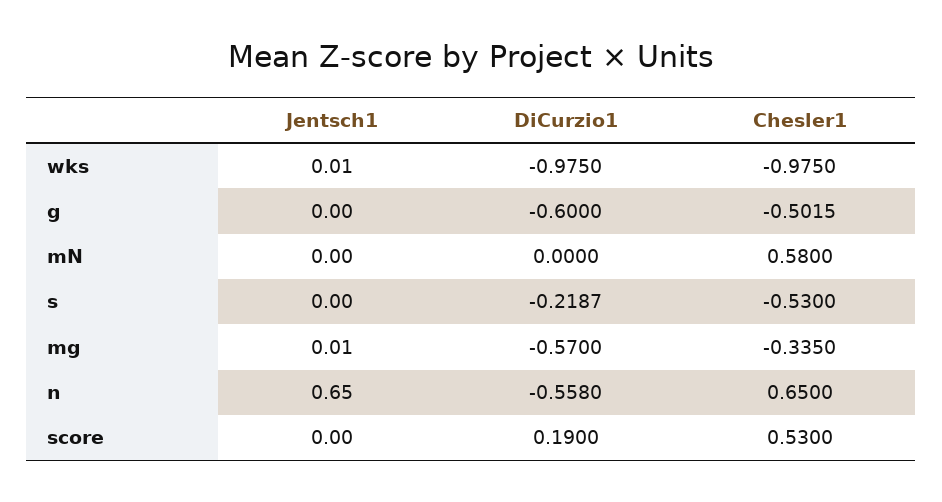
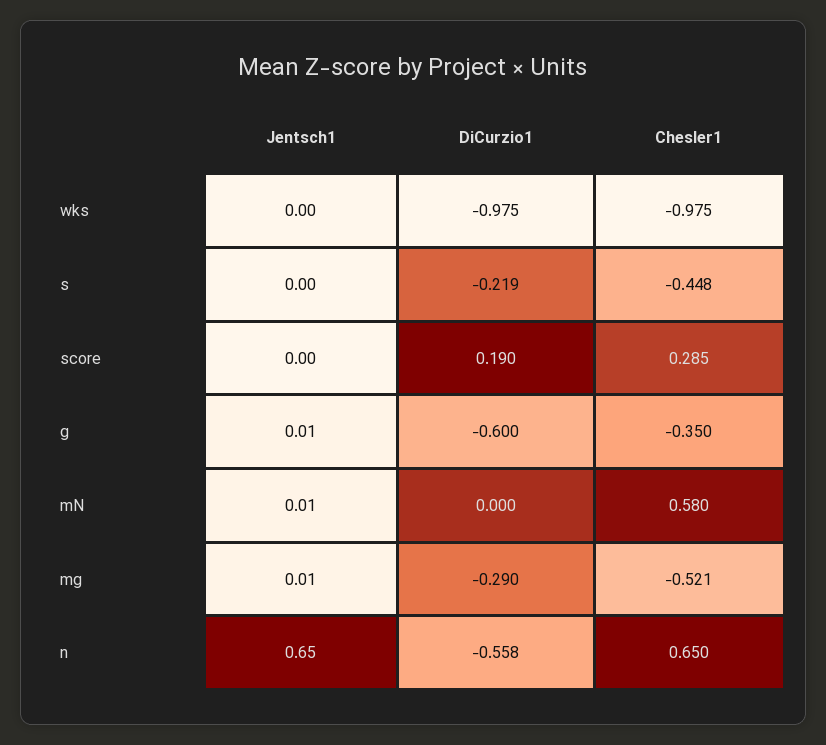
Jentsch1, wks: 0.01 -> 0
Jentsch1, g: 0 -> 0.01
Chesler1, g: -0.5015 -> -0.35
Jentsch1, mN: 0 -> 0.01
Chesler1, s: -0.53 -> -0.448
DiCurzio1, mg: -0.57 -> -0.29
Chesler1, mg: -0.335 -> -0.521
Chesler1, score: 0.53 -> 0.285

